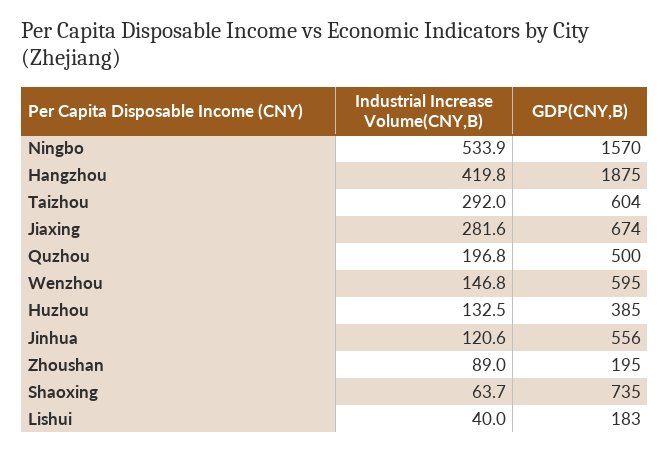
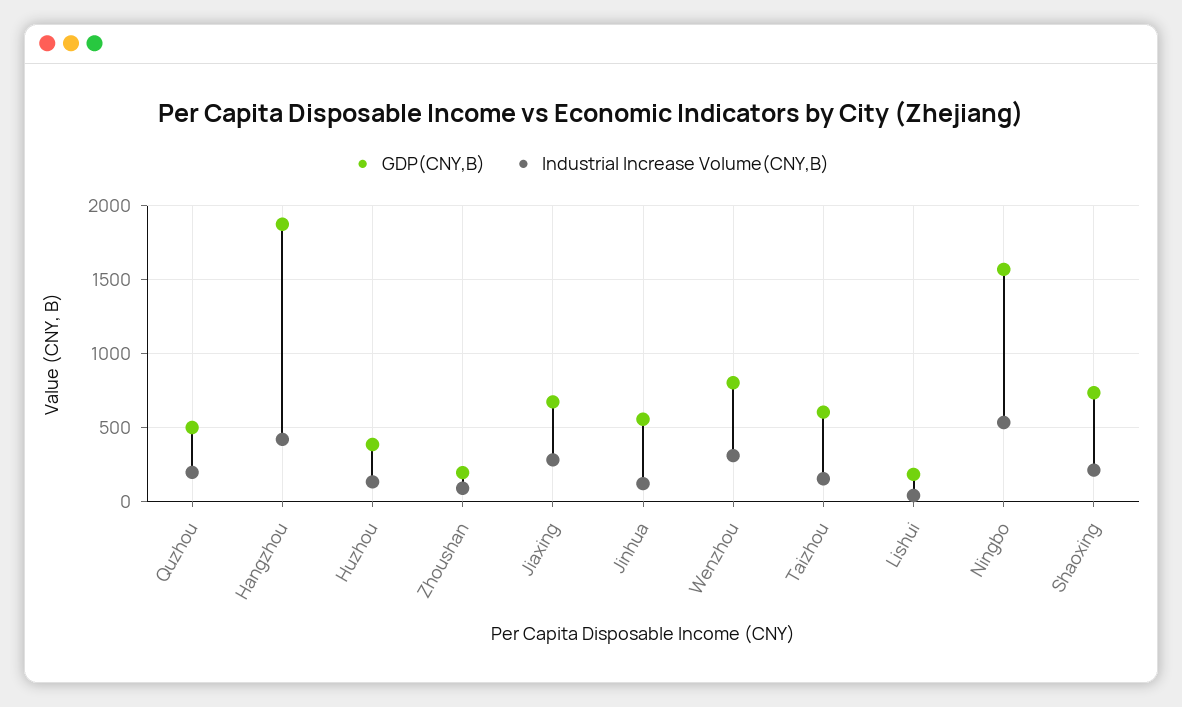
Industrial Increase Volume(CNY,B), Taizhou: 292 -> 150
Industrial Increase Volume(CNY,B), Wenzhou: 146.8 -> 300
GDP(CNY,B), Wenzhou: 595 -> 800
Industrial Increase Volume(CNY,B), Shaoxing: 63.7 -> 200

